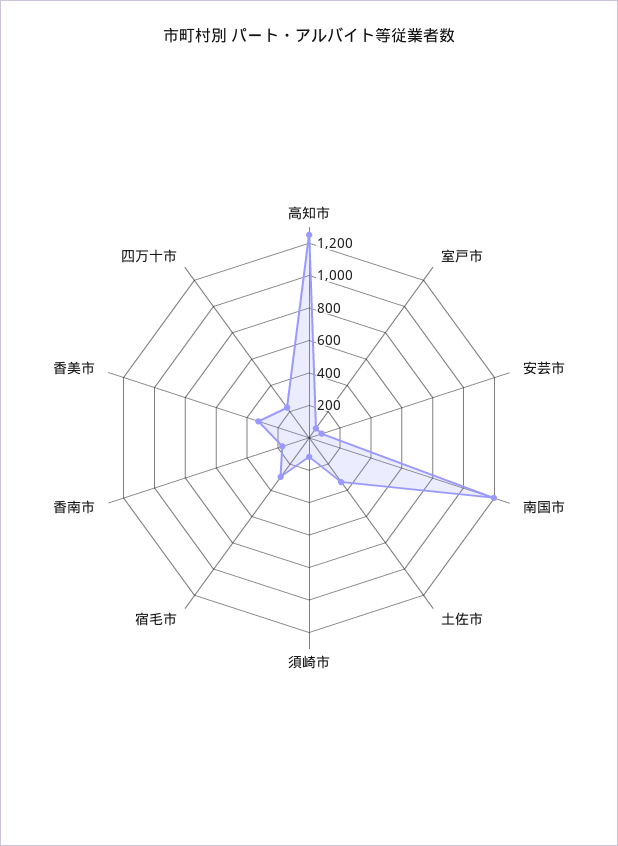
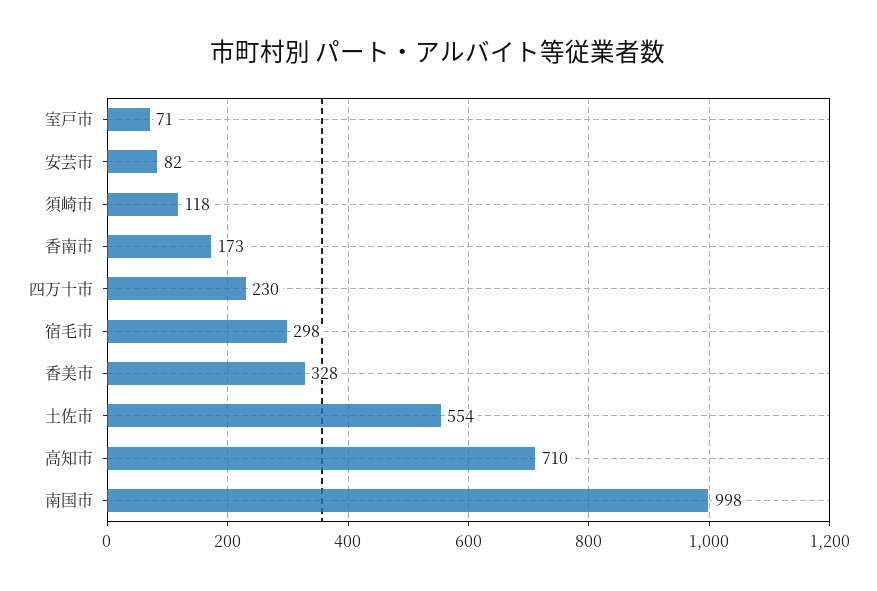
高知市: 1250 -> 710
南国市: 1200 -> 998
土佐市: 350 -> 554

